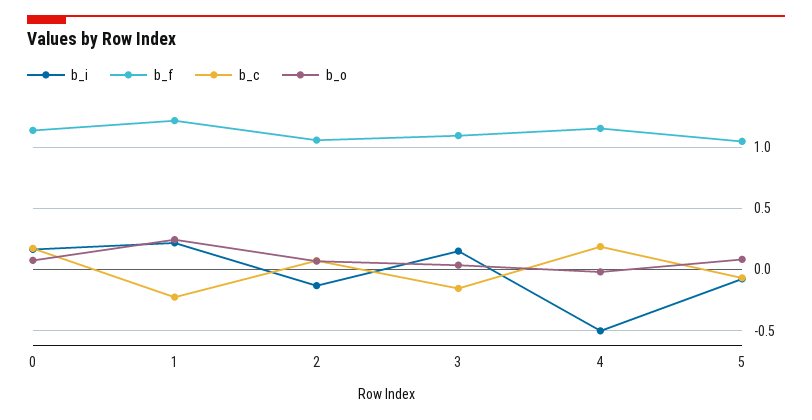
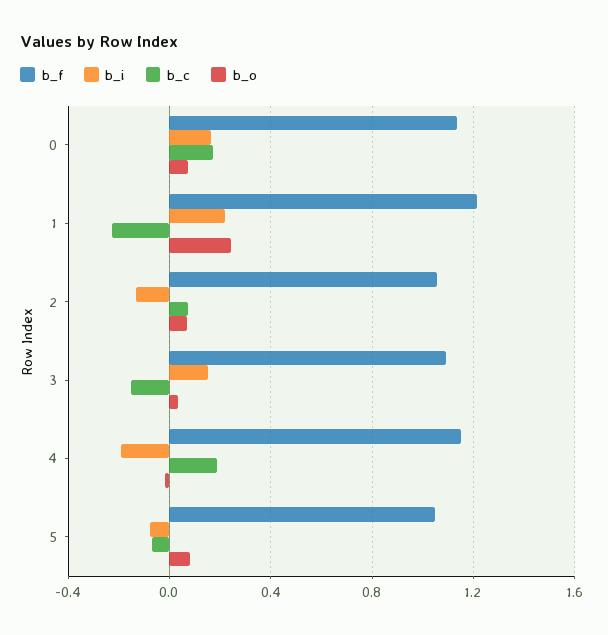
b_i, 4: -0.5 -> -0.2

